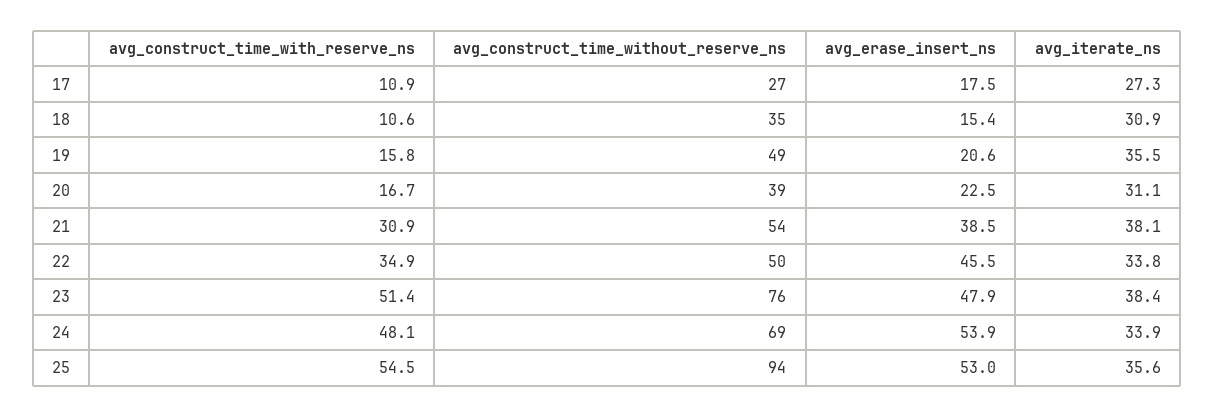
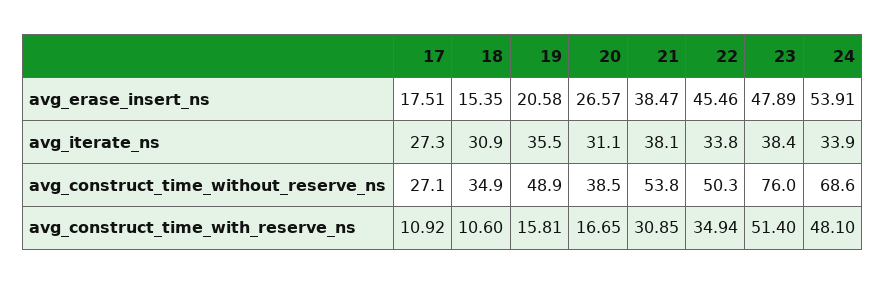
avg_erase_insert_ns, 20: 22.5 -> 26.57
avg_construct_time_with_reserve_ns, 25: 54.5 -> none
avg_construct_time_without_reserve_ns, 25: 94 -> none
avg_erase_insert_ns, 25: 53 -> none
avg_iterate_ns, 25: 35.6 -> none

